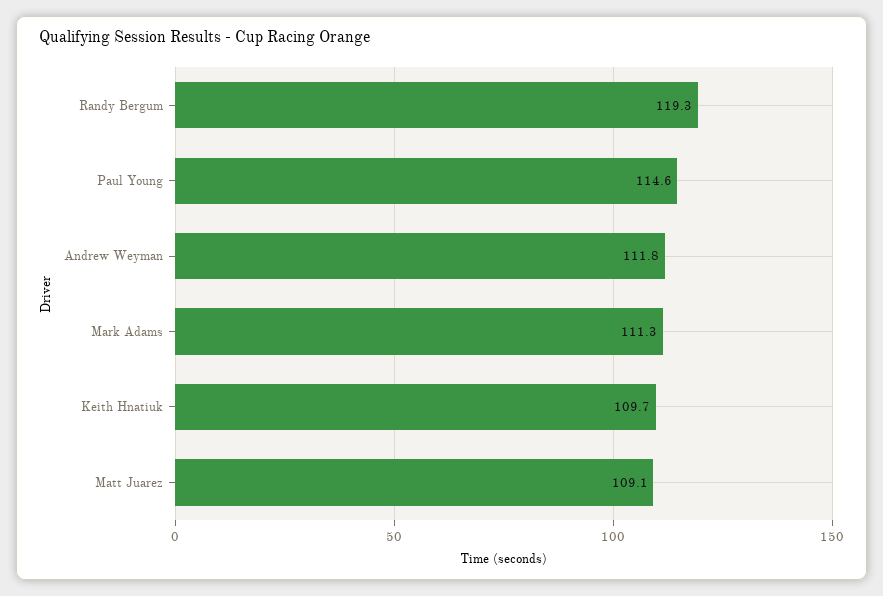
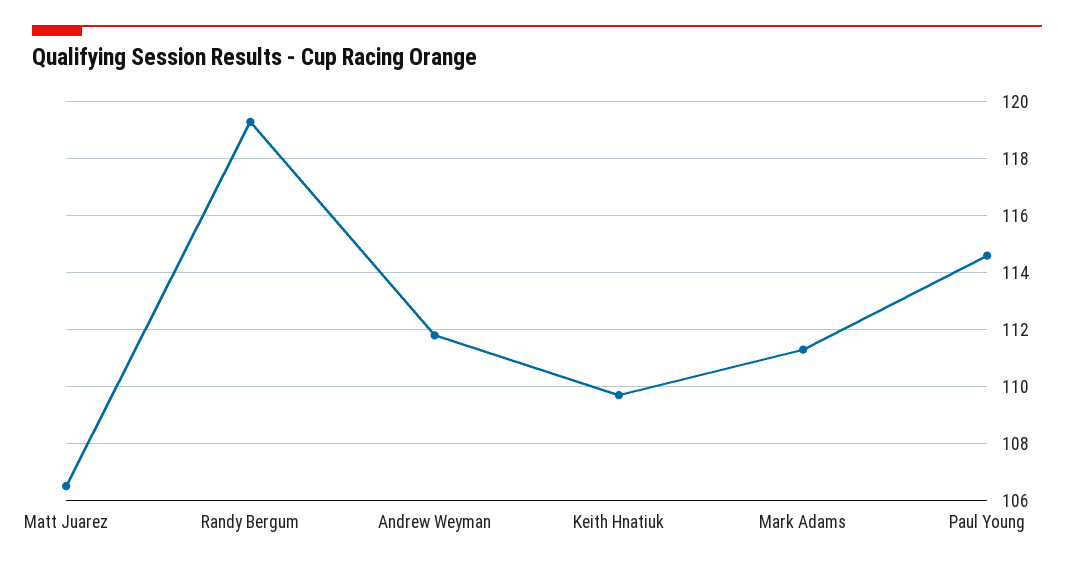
Matt Juarez: 109.1 -> 106.5

